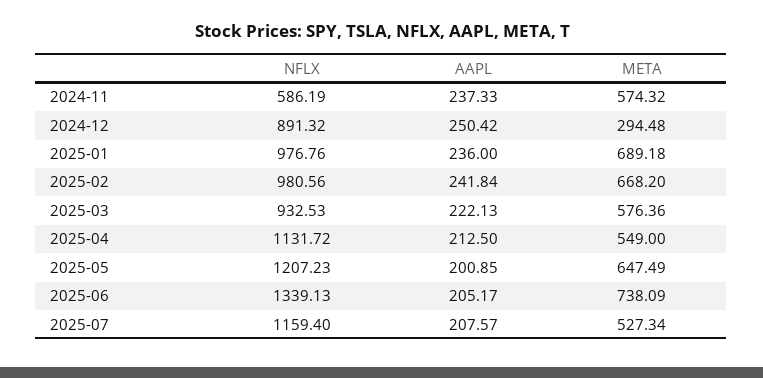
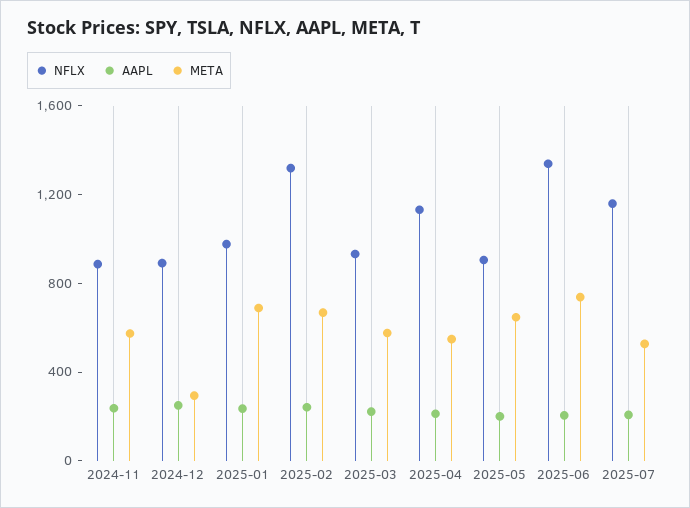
NFLX, 2024-11: 586.19 -> 900
NFLX, 2025-02: 980.56 -> 1300
NFLX, 2025-05: 1207.23 -> 900

